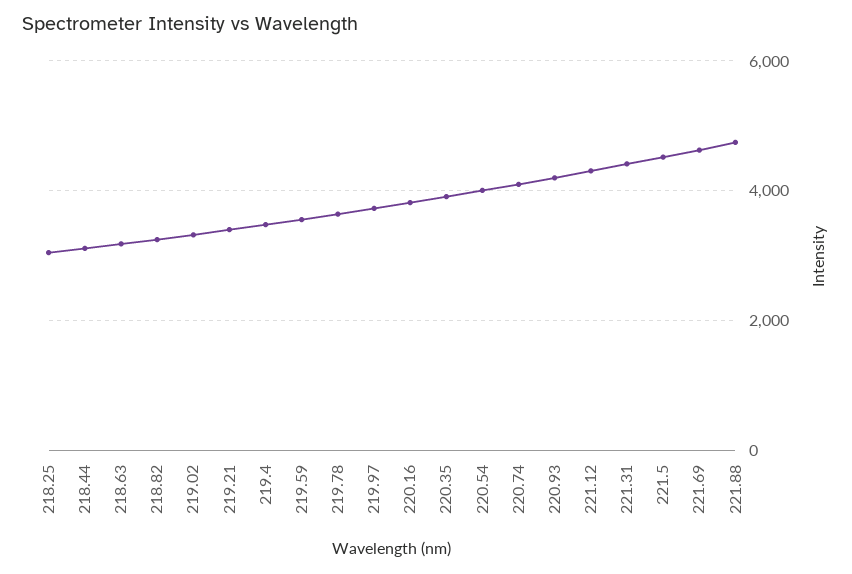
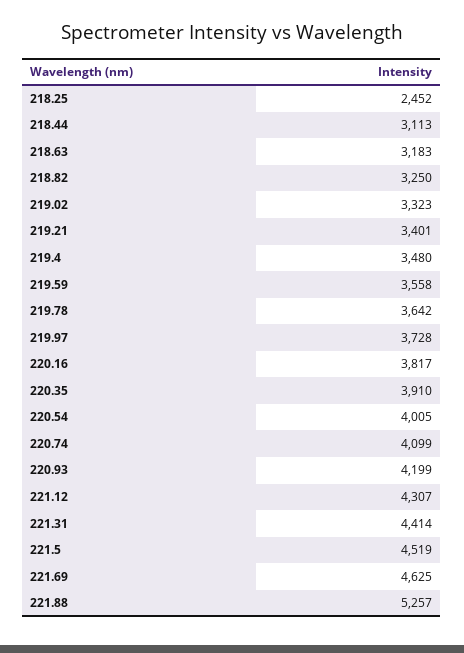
218.25: 3000 -> 2452
221.88: 4800 -> 5257

